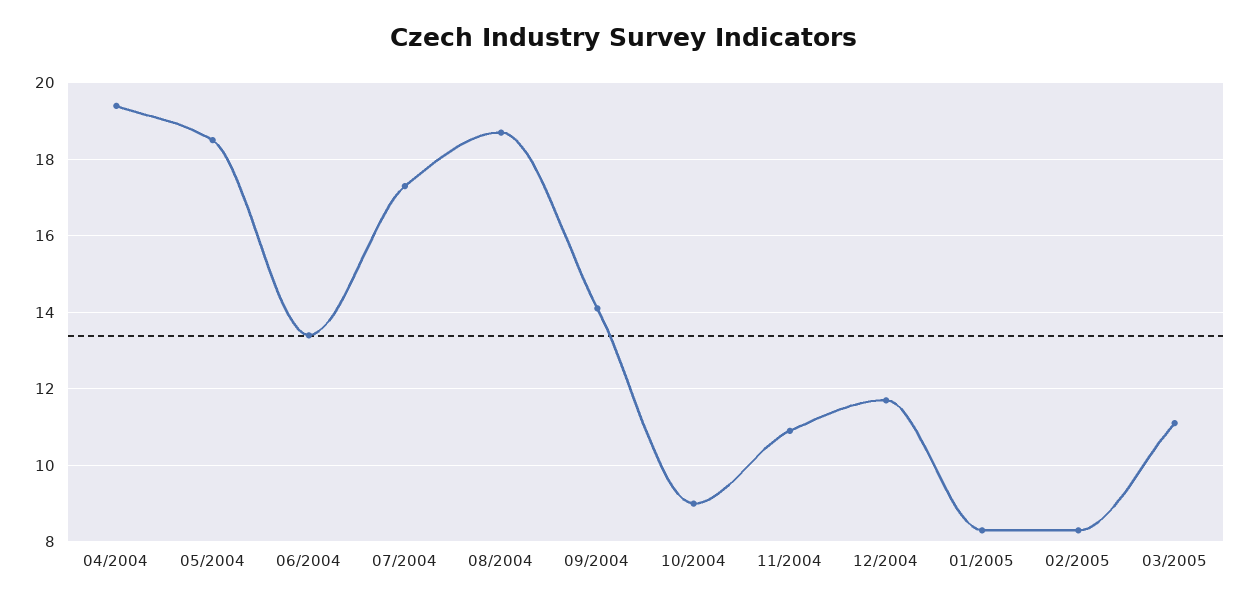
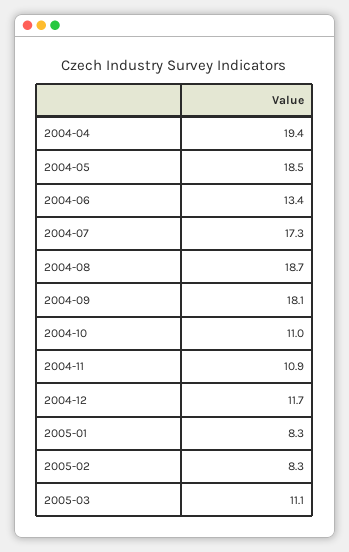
09/2004: 14 -> 18.1
10/2004: 9 -> 11

